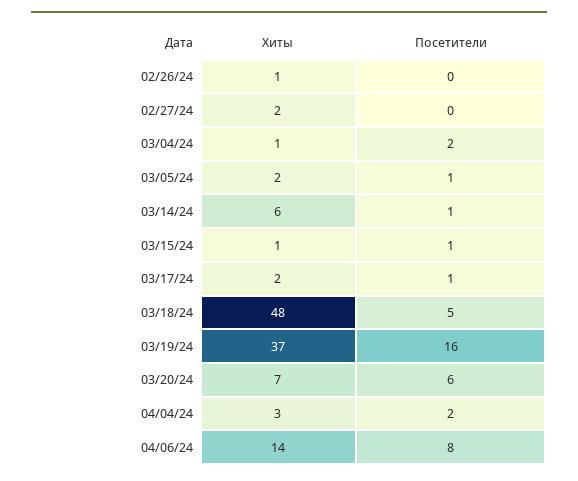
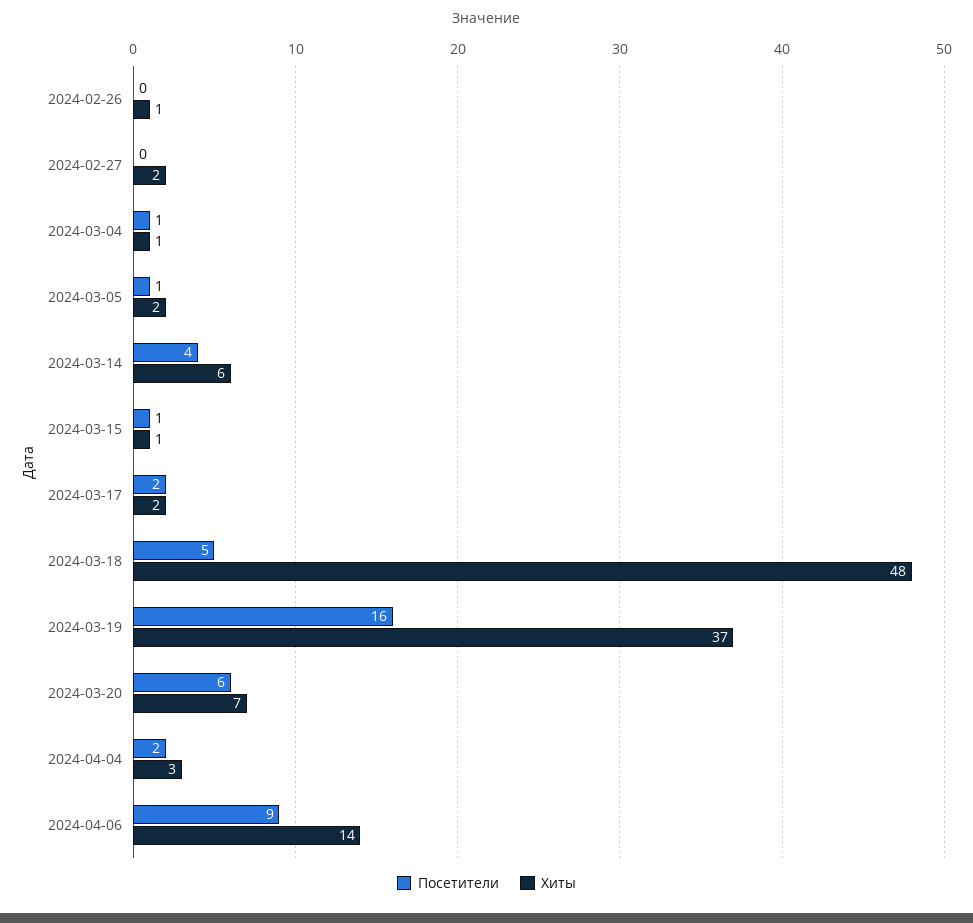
Посетители, 03/04/24: 2 -> 1
Посетители, 03/14/24: 1 -> 4
Посетители, 03/17/24: 1 -> 2
Посетители, 04/06/24: 8 -> 9

